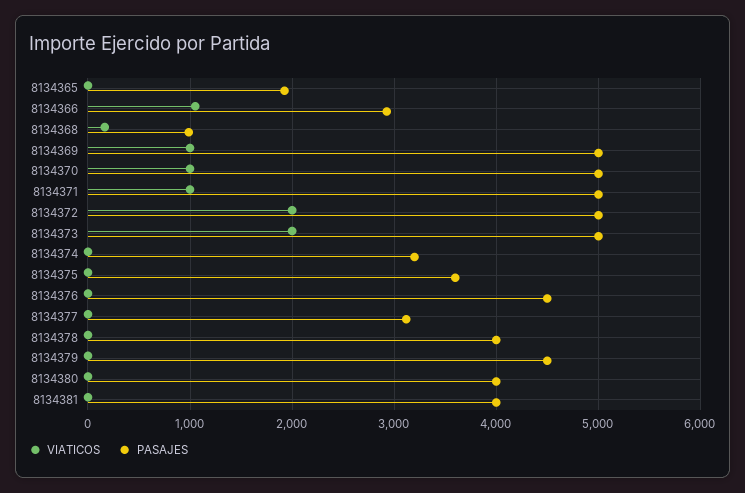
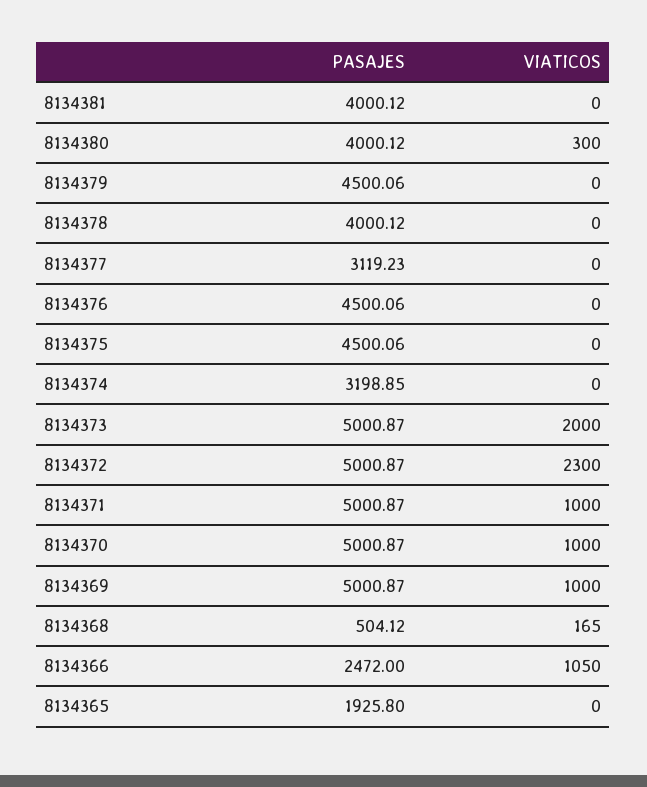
PASAJES, 8134366: 2900 -> 2472
PASAJES, 8134368: 1000 -> 504.12
VIATICOS, 8134372: 2000 -> 2300
PASAJES, 8134375: 3600 -> 4500.06
VIATICOS, 8134380: 0 -> 300

